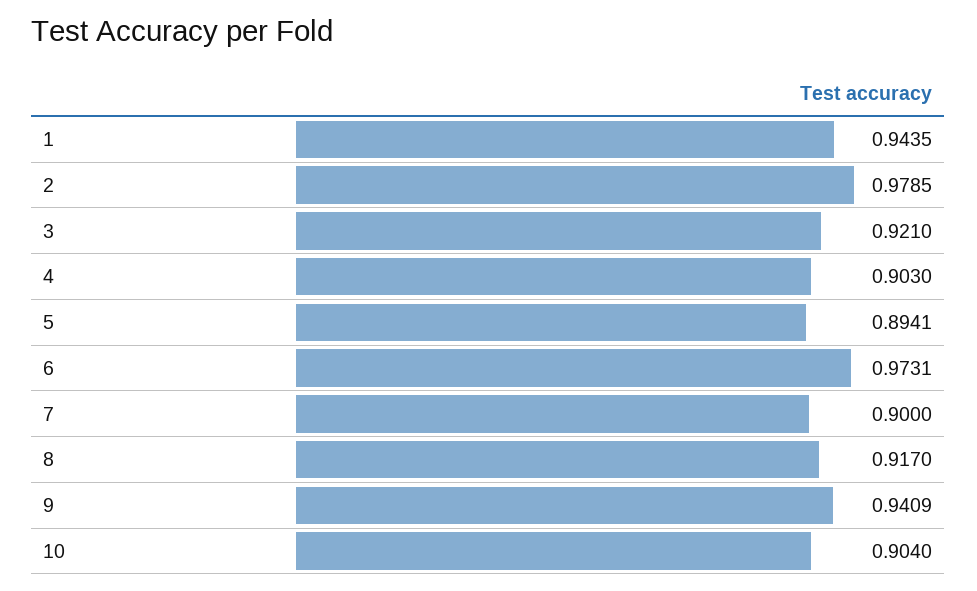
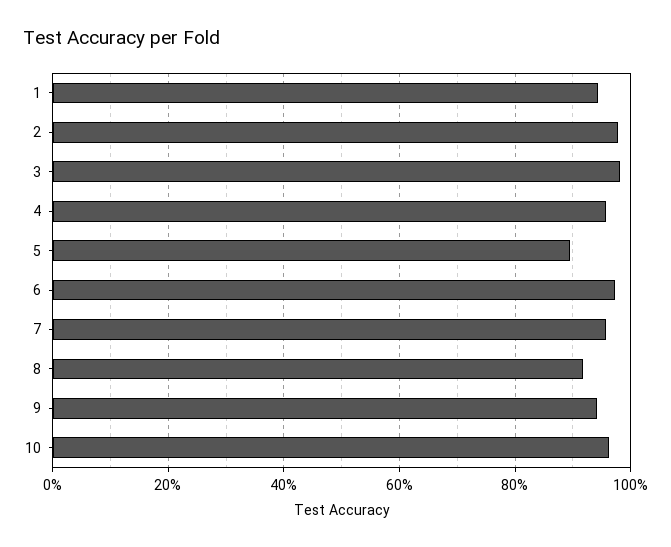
3: 0.921 -> 0.98
4: 0.903 -> 0.96
7: 0.9 -> 0.96
10: 0.904 -> 0.96

